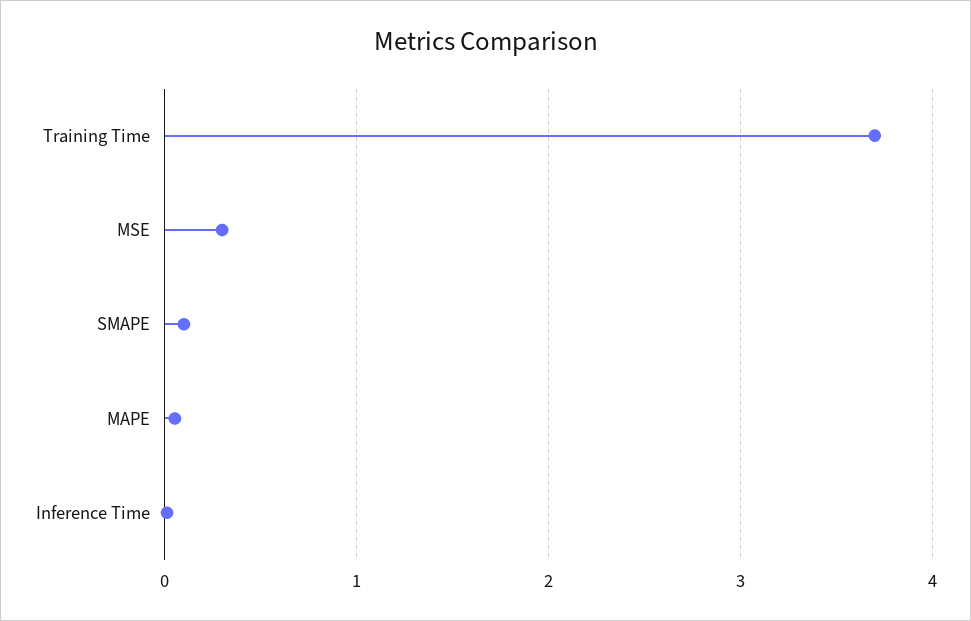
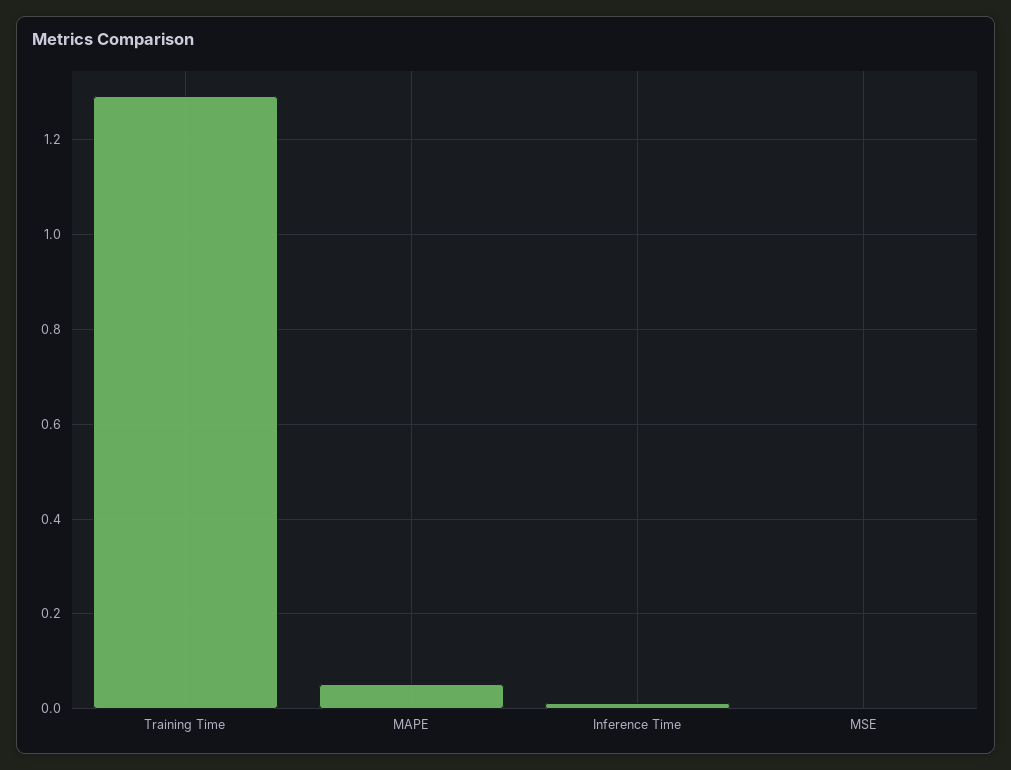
Training Time: 3.7 -> 1.3
MSE: 0.3 -> 0
SMAPE: 0.1 -> none

